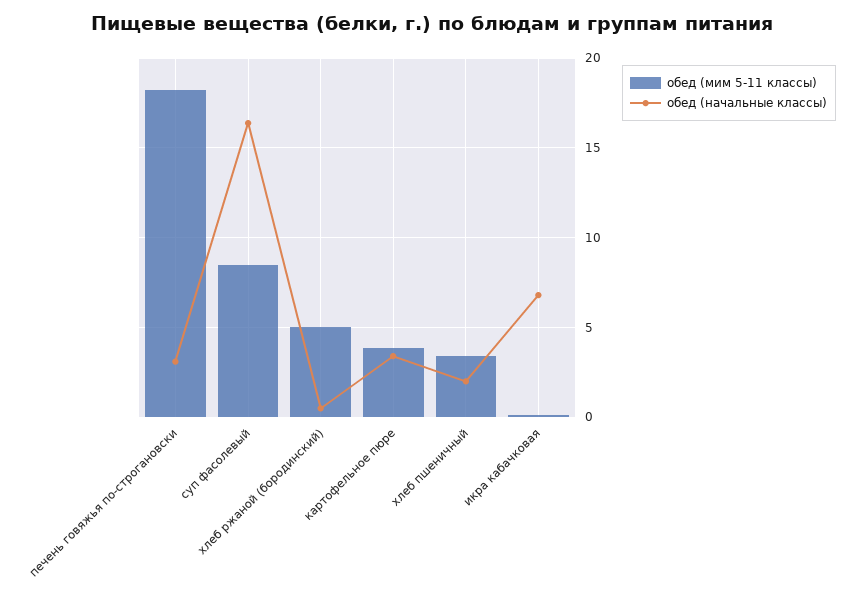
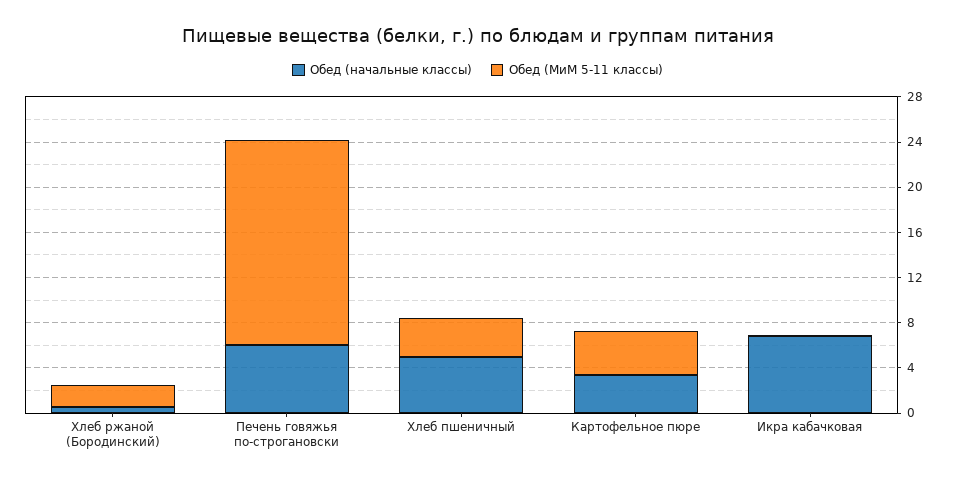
обед (начальные классы), печень говяжья по-строгановски: 3 -> 6
обед (мим 5-11 классы), суп фасолевый: 8.5 -> none
обед (начальные классы), суп фасолевый: 16.5 -> none
обед (мим 5-11 классы), хлеб ржаной (бородинский): 5 -> 2
обед (начальные классы), хлеб пшеничный: 2 -> 5

